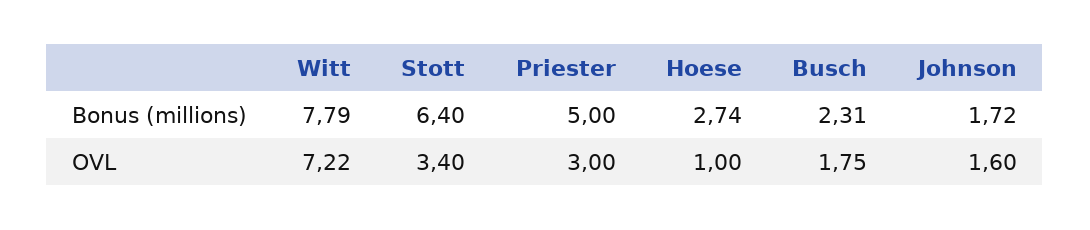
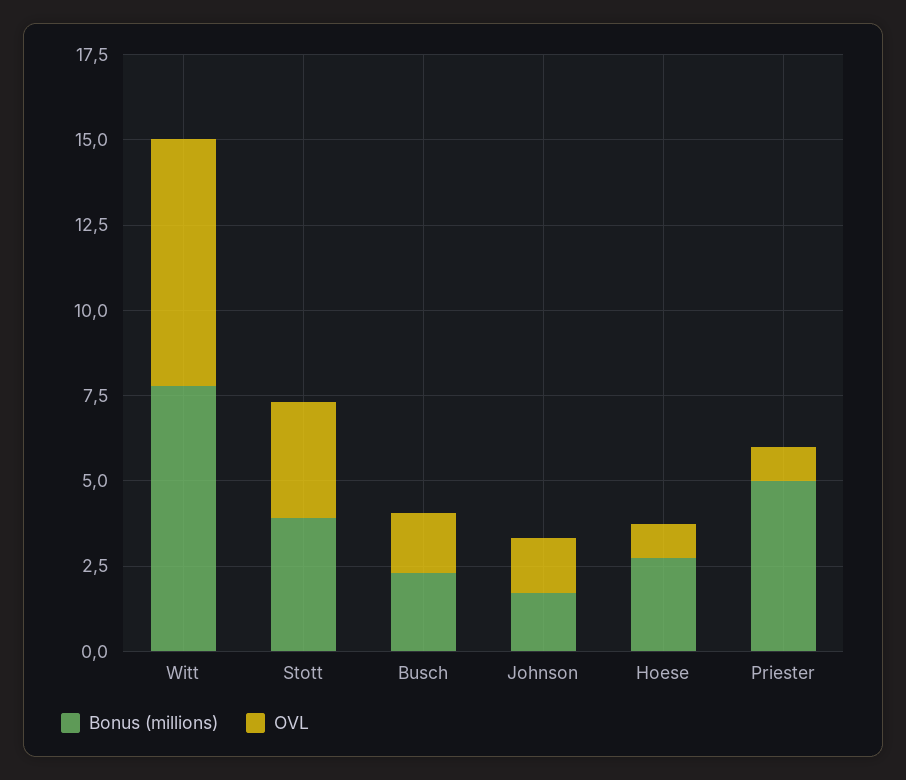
Bonus (millions), Stott: 6.4 -> 4
OVL, Priester: 3 -> 1

